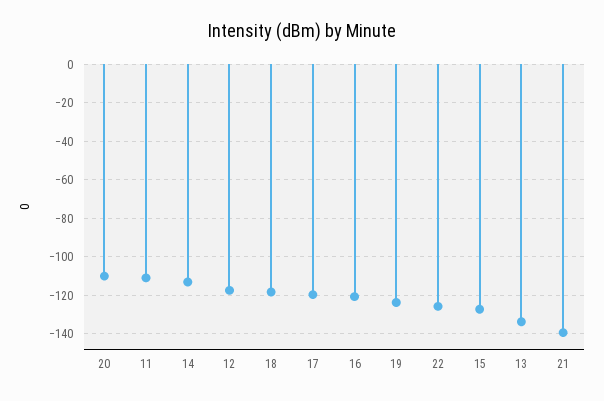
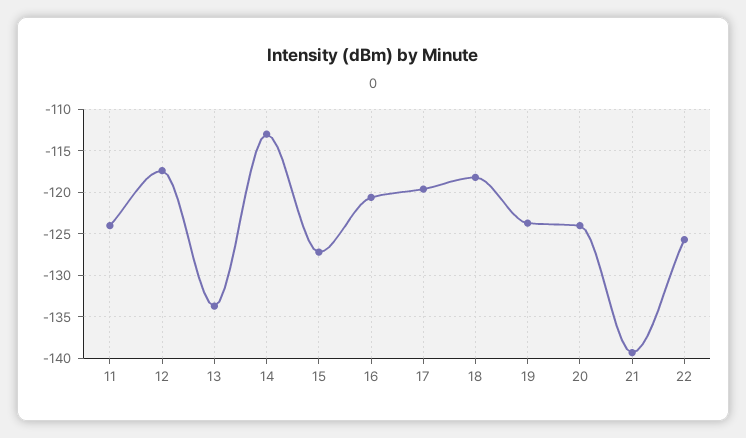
20: -110 -> -124
11: -110 -> -124

